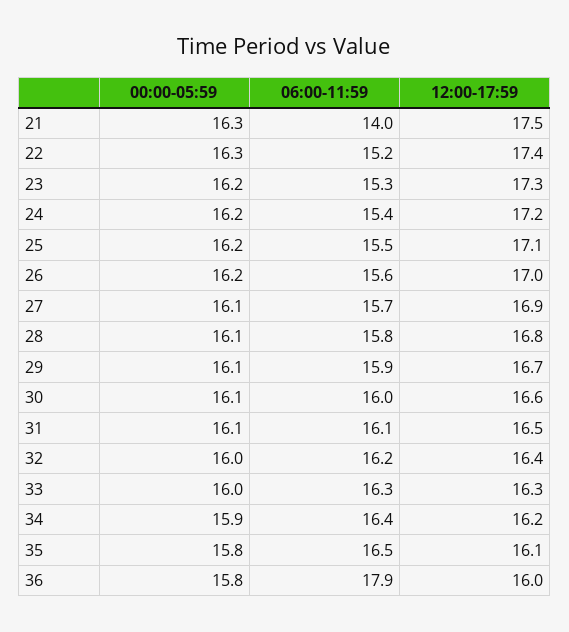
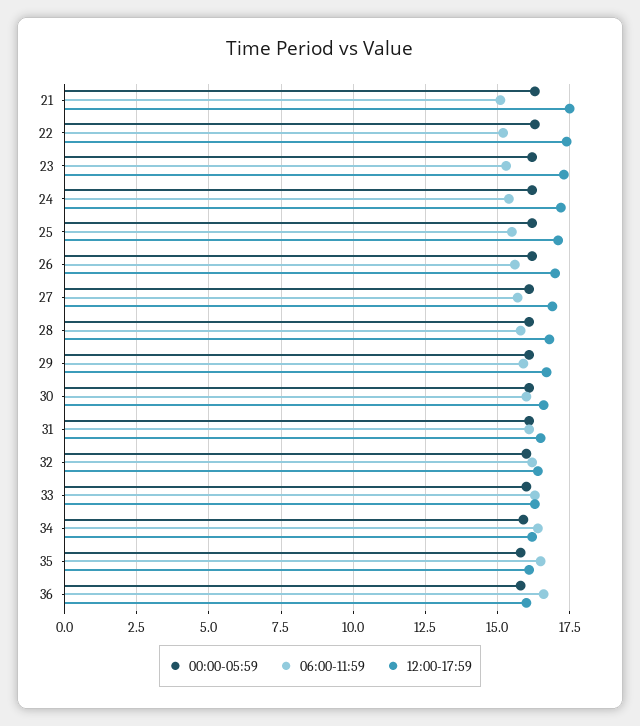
06:00-11:59, 21: 14 -> 15
06:00-11:59, 36: 17.9 -> 16.5

